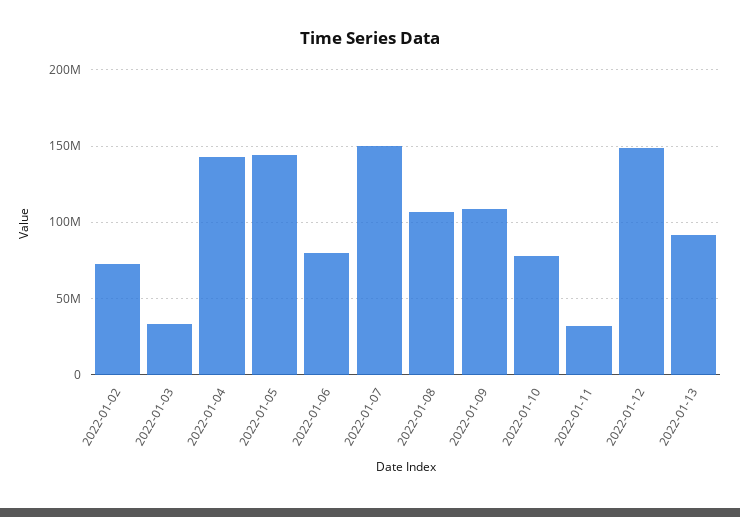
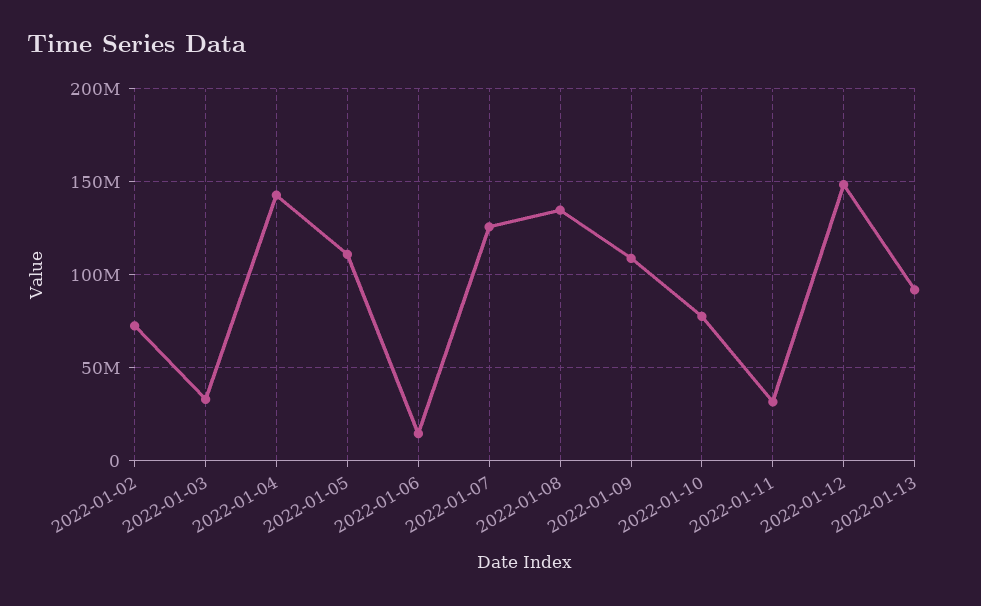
2022-01-05: 145000000 -> 110000000
2022-01-06: 80000000 -> 15000000
2022-01-07: 150000000 -> 125000000
2022-01-08: 105000000 -> 135000000

